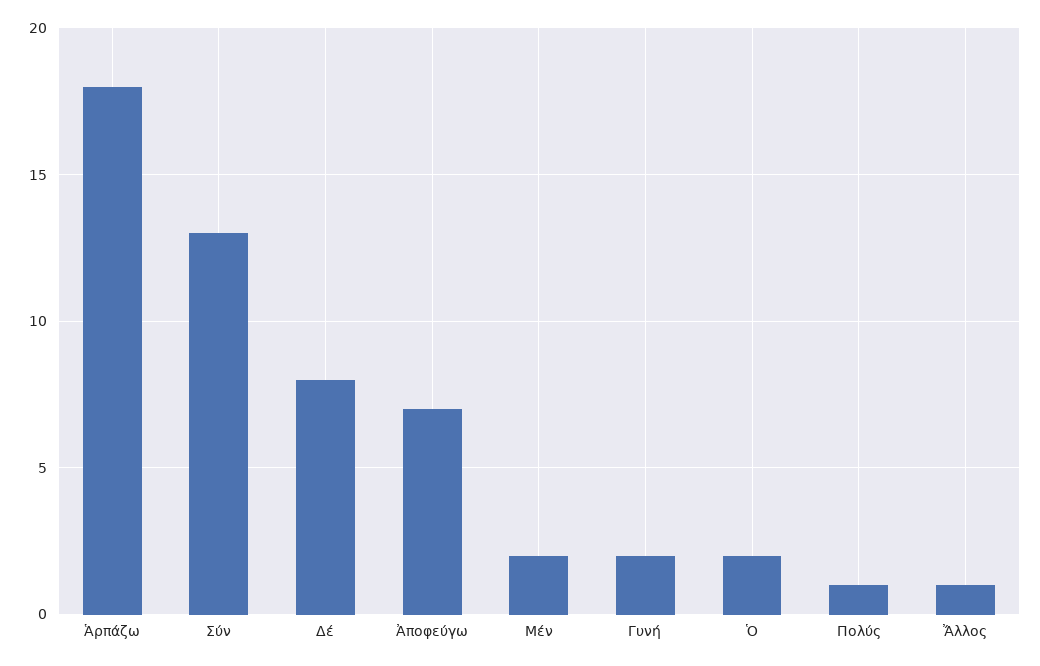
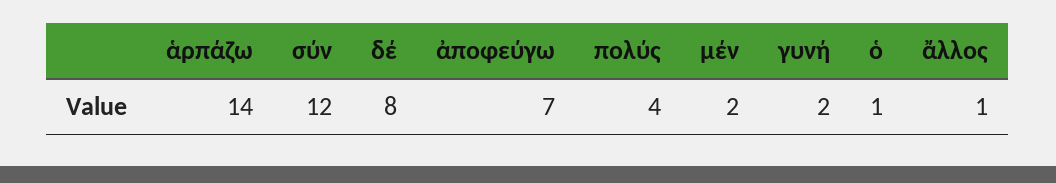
Ἁρπάζω: 18 -> 14
Σύν: 13 -> 12
Ὁ: 2 -> 1
Πολύς: 1 -> 4

